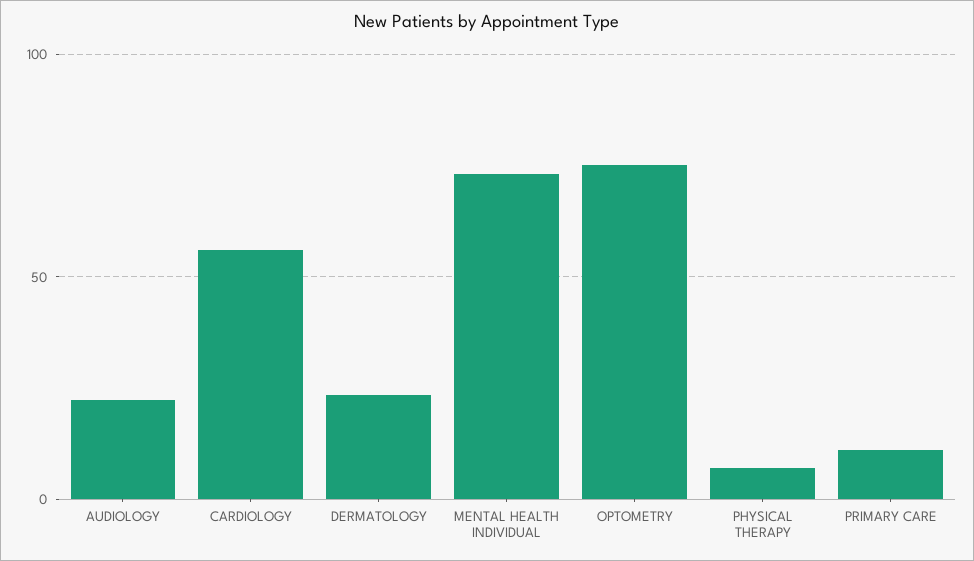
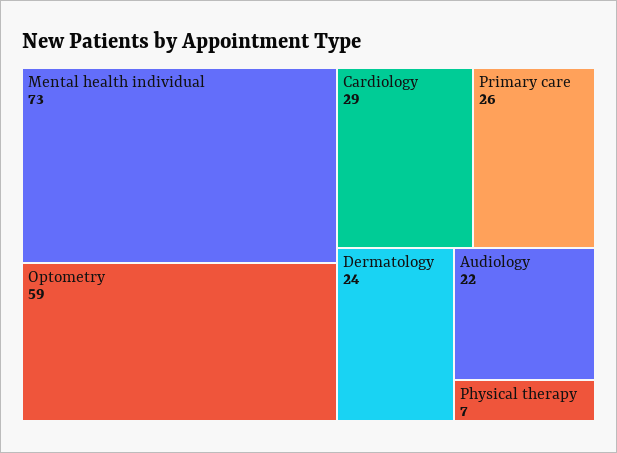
CARDIOLOGY: 55 -> 29
OPTOMETRY: 75 -> 59
PRIMARY CARE: 10 -> 26

